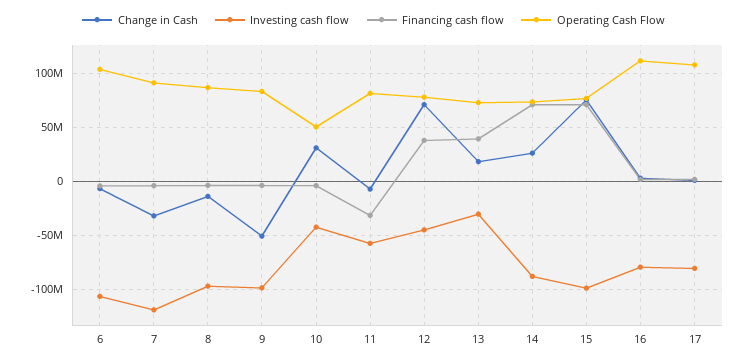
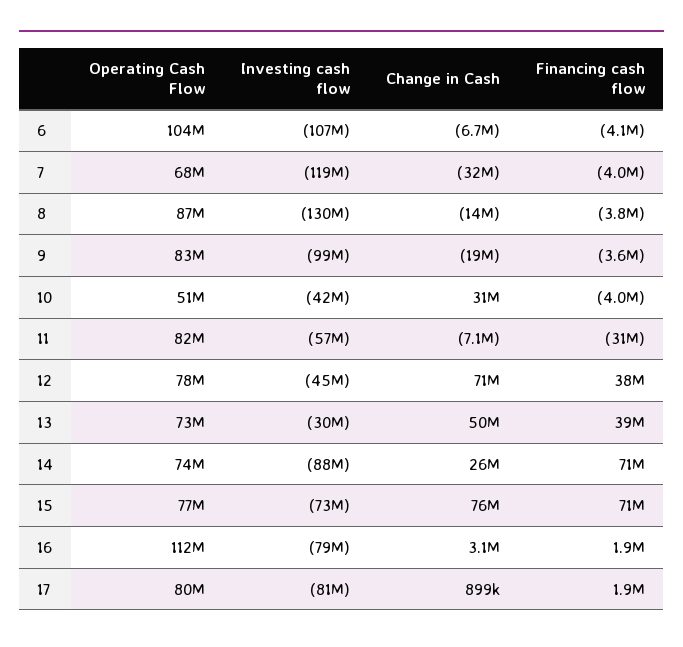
Operating Cash Flow, 7: 90000000 -> 68000000
Investing cash flow, 8: -100000000 -> -130000000
Change in Cash, 9: -50000000 -> -19000000
Change in Cash, 13: 20000000 -> 50000000
Investing cash flow, 15: -100000000 -> -73000000
Operating Cash Flow, 17: 110000000 -> 80000000

